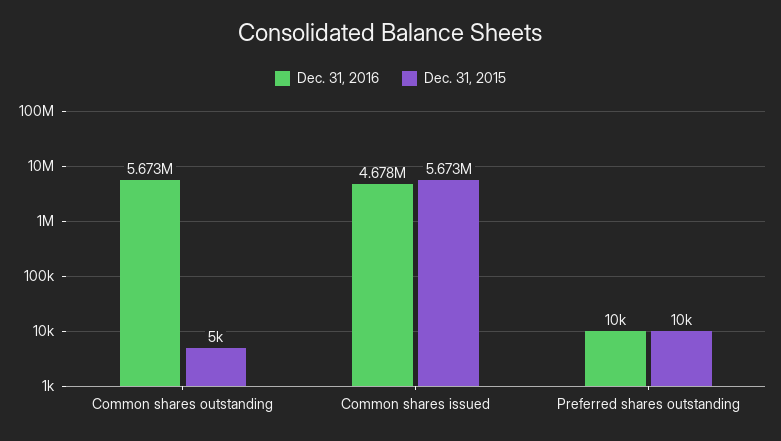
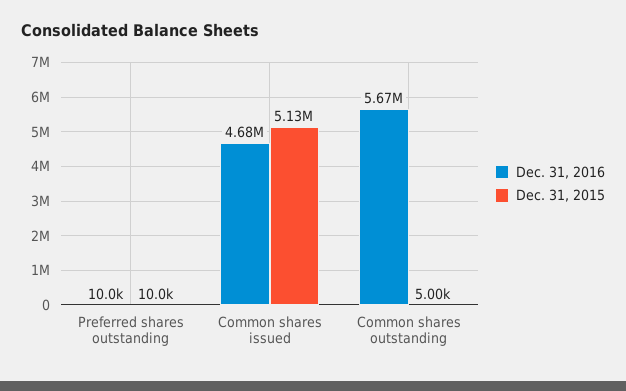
Dec. 31, 2015, Common shares issued: 5673000 -> 5130000

